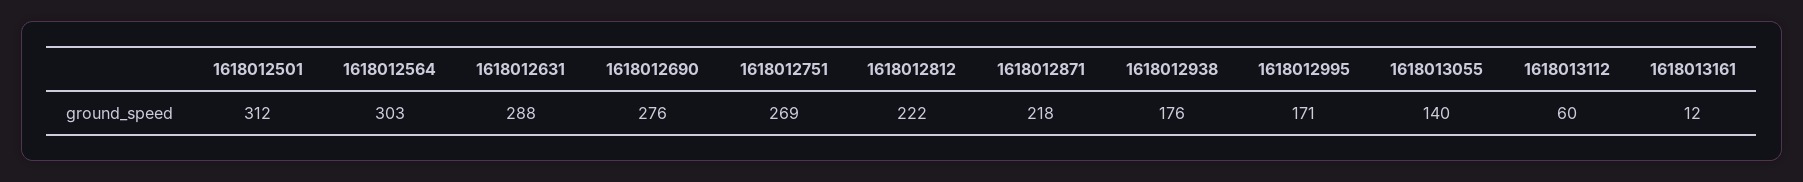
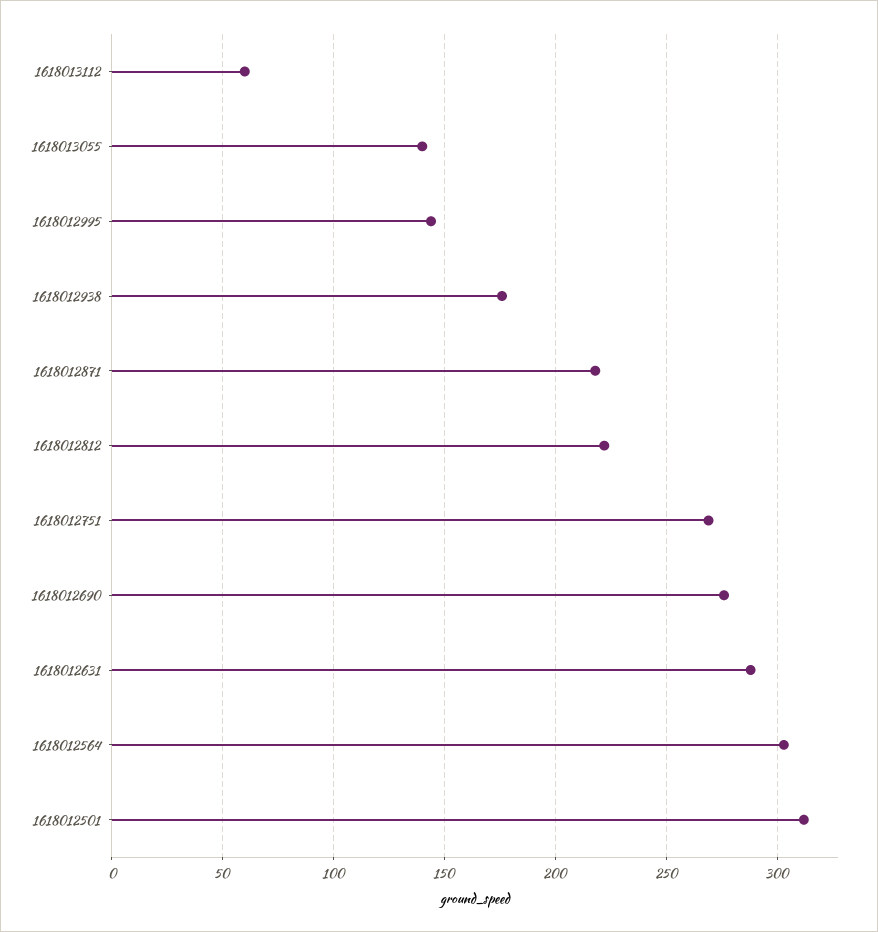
1618012995: 171 -> 145
1618013161: 12 -> none

